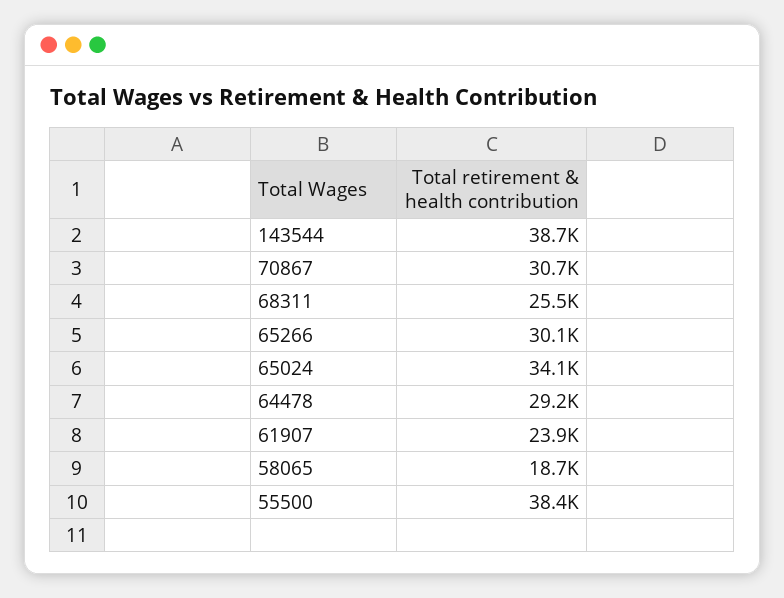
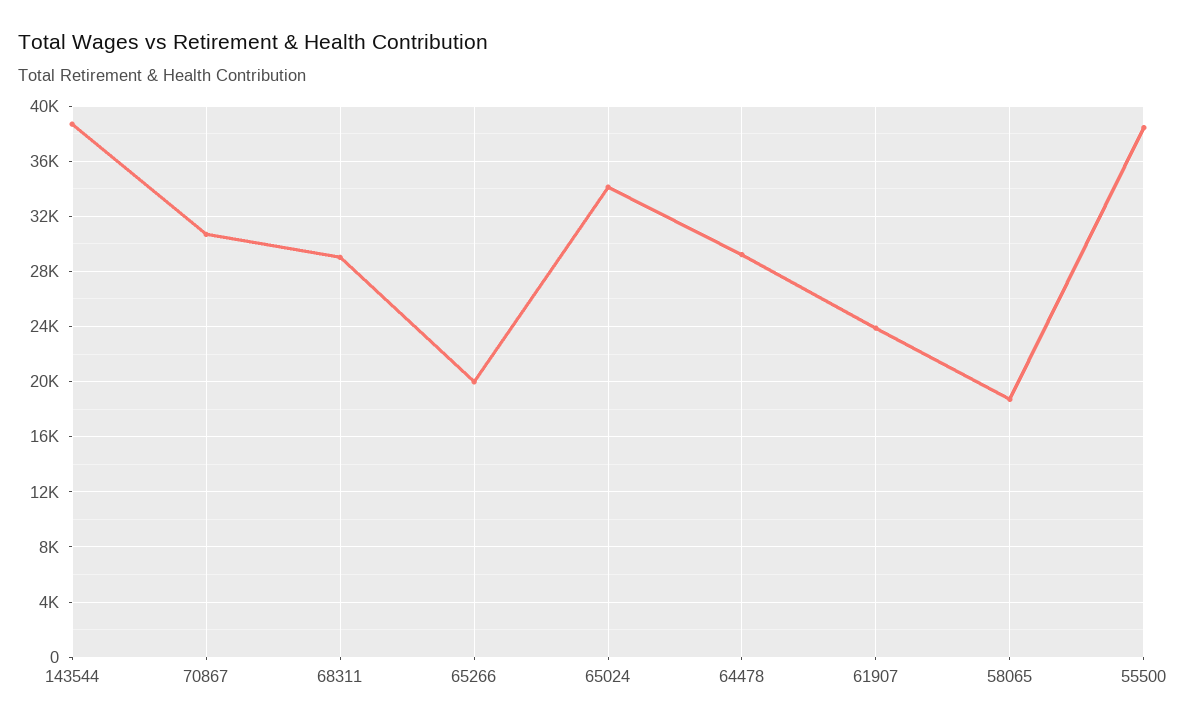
68311: 25500 -> 29000
65266: 30100 -> 20000

